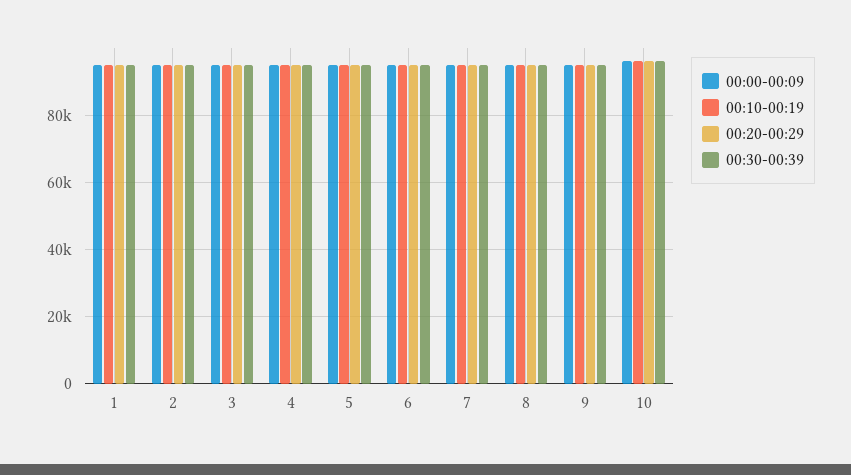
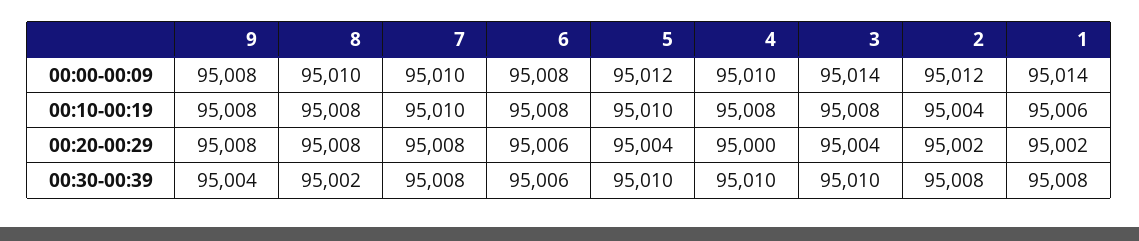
00:00-00:09, 10: 96000 -> none
00:10-00:19, 10: 96000 -> none
00:20-00:29, 10: 96000 -> none
00:30-00:39, 10: 96000 -> none

